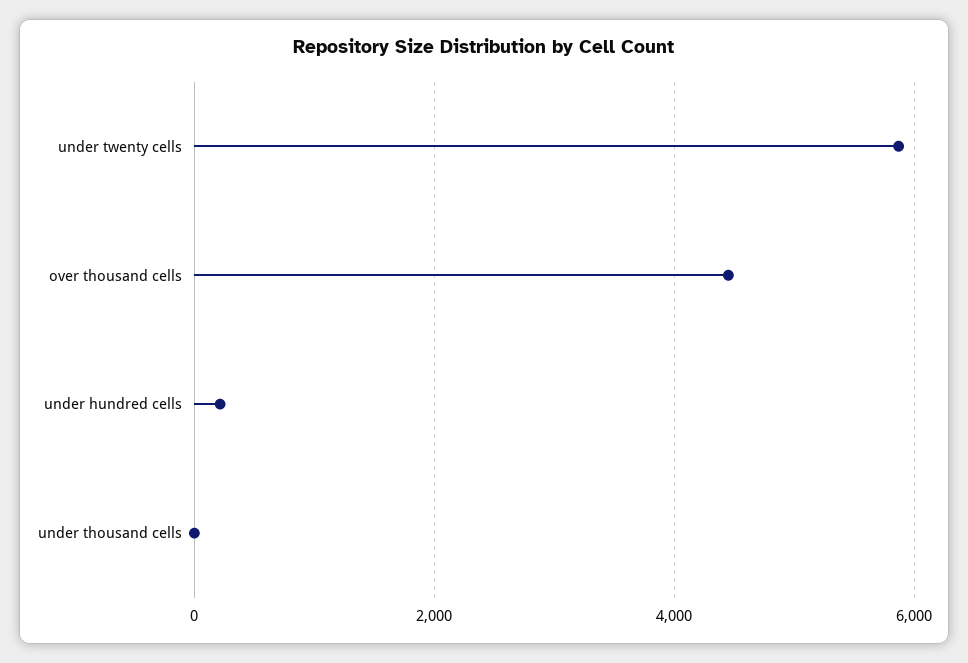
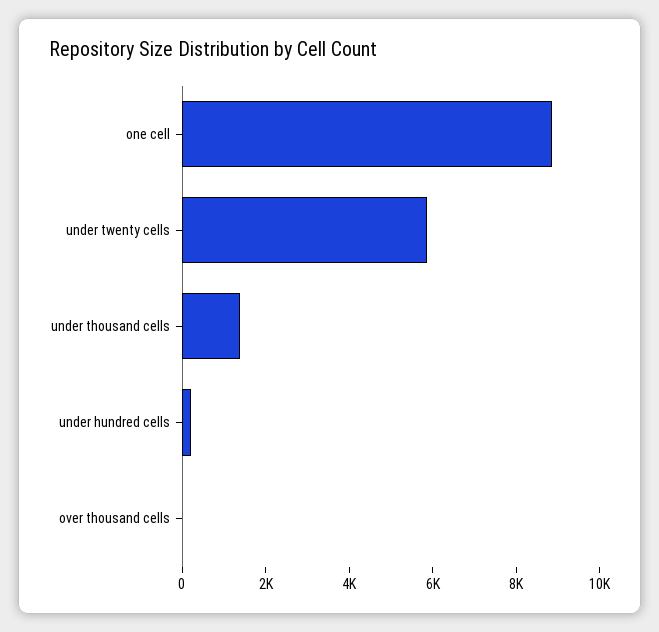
over thousand cells: 4400 -> 0
under thousand cells: 0 -> 1500
one cell: none -> 9000

